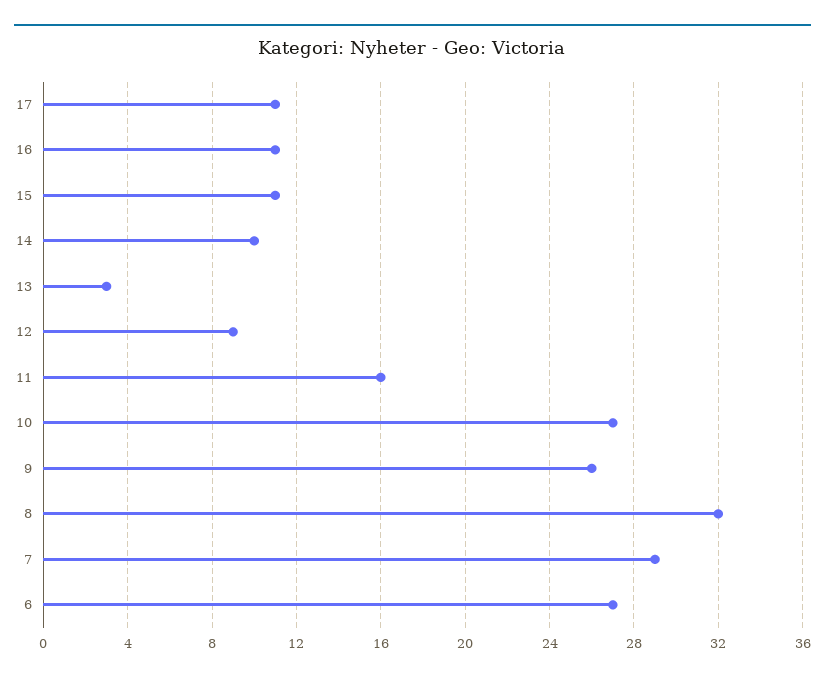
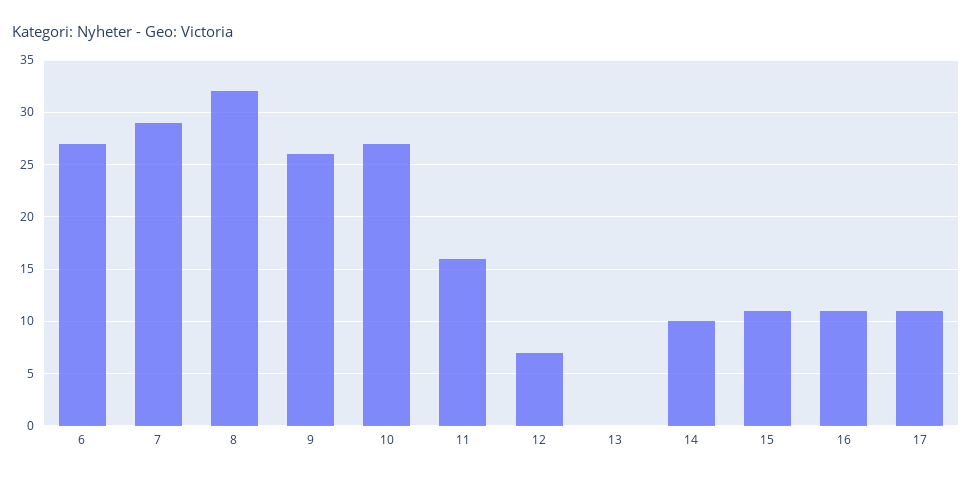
13: 3 -> 0
12: 9 -> 7

